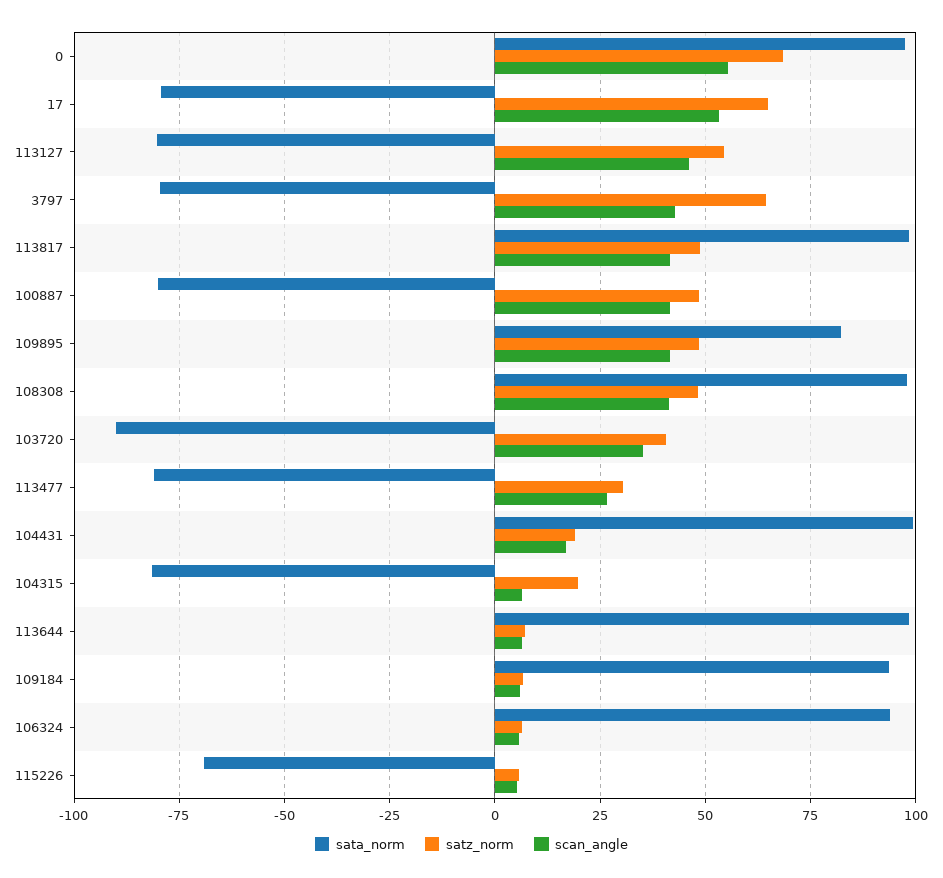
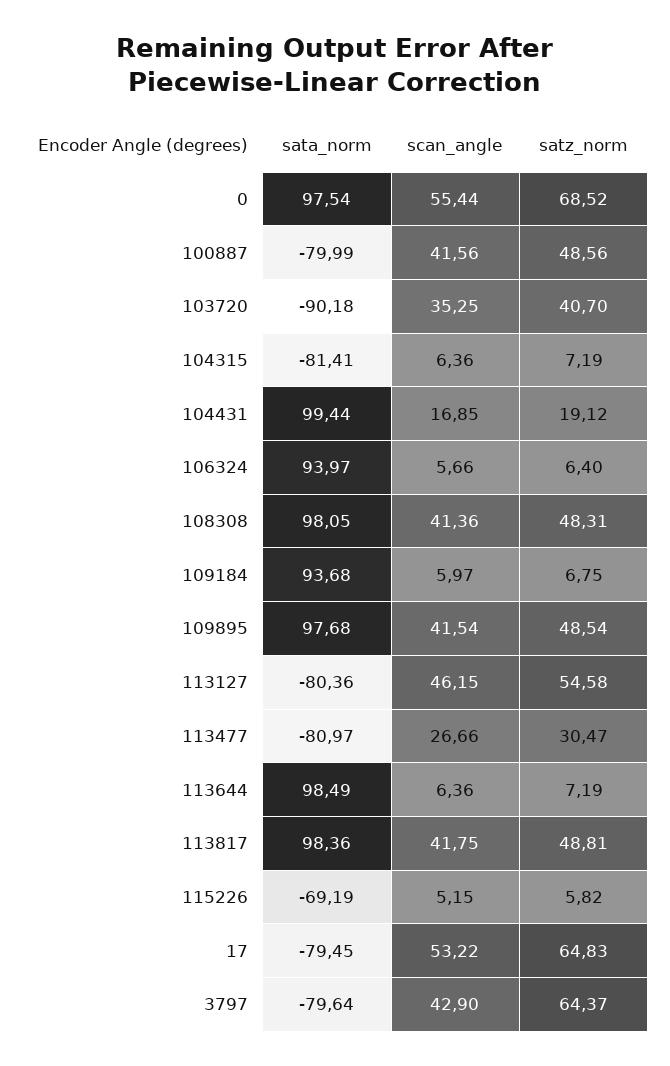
sata_norm, 109895: 82.5 -> 97.68
satz_norm, 104315: 20 -> 7.19

